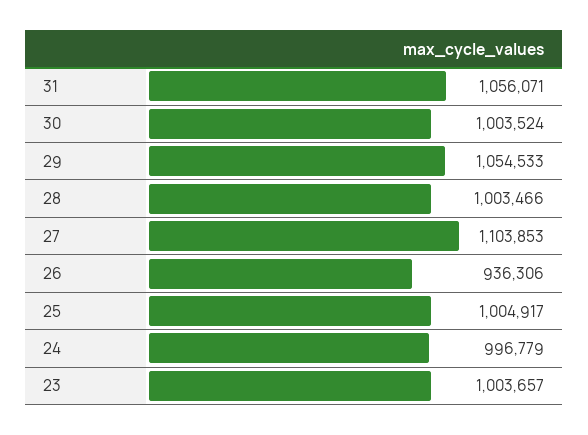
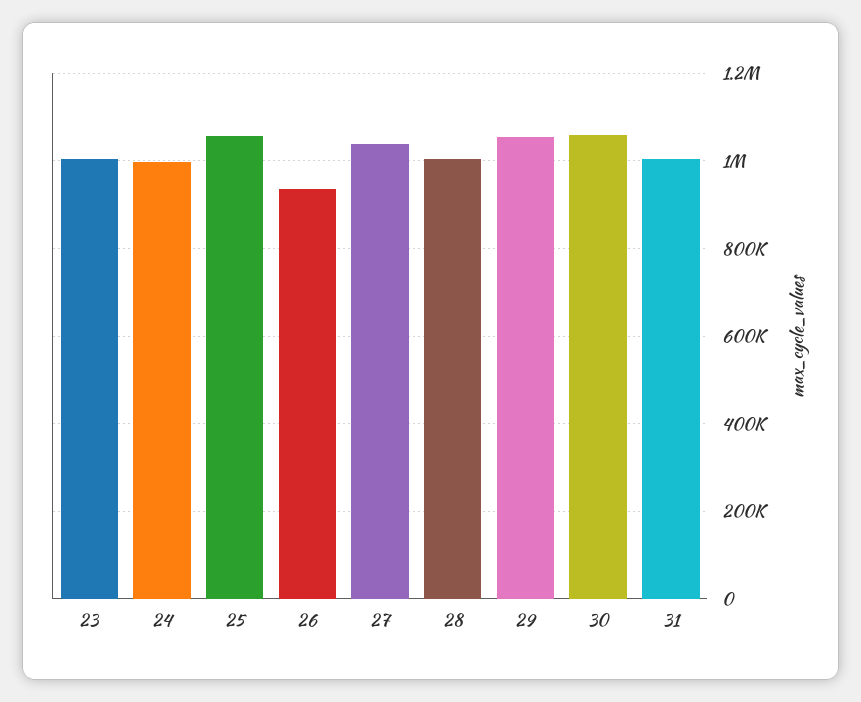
31: 1056071 -> 1000000
30: 1003524 -> 1060000
27: 1103853 -> 1040000
25: 1004917 -> 1060000

